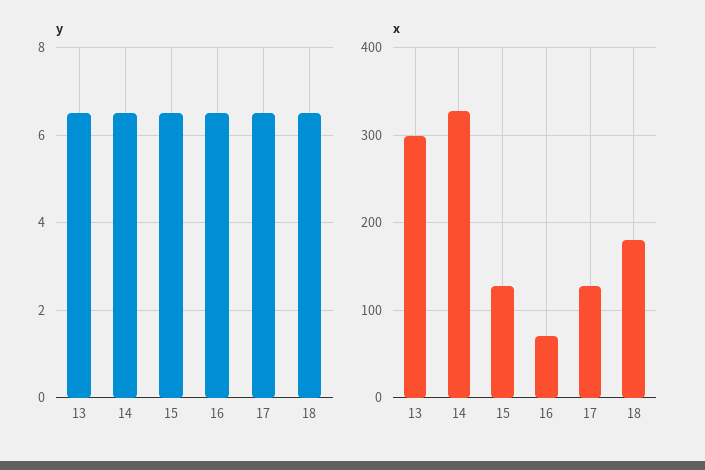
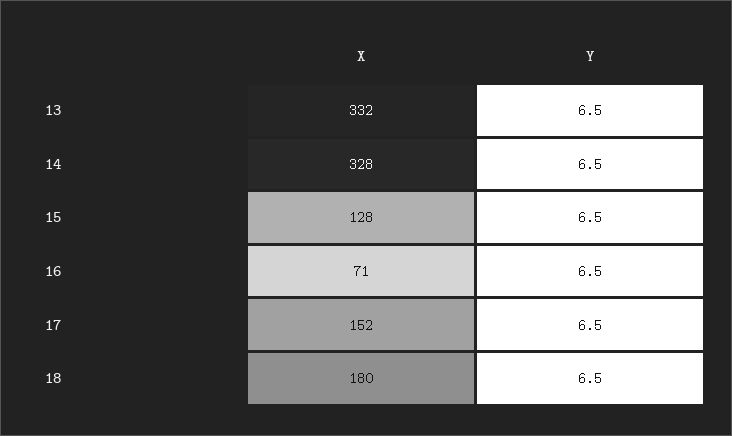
x, 13: 300 -> 332
x, 17: 130 -> 152

